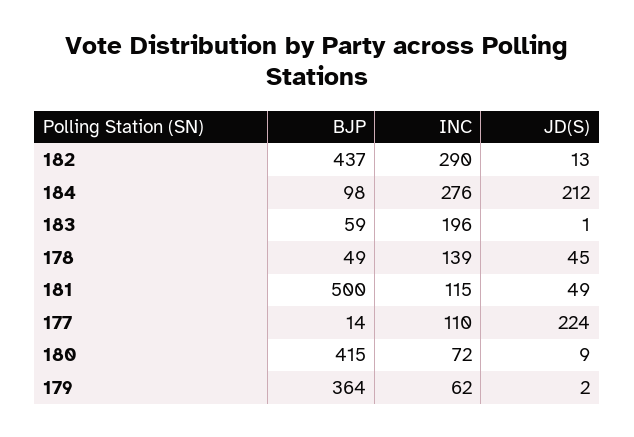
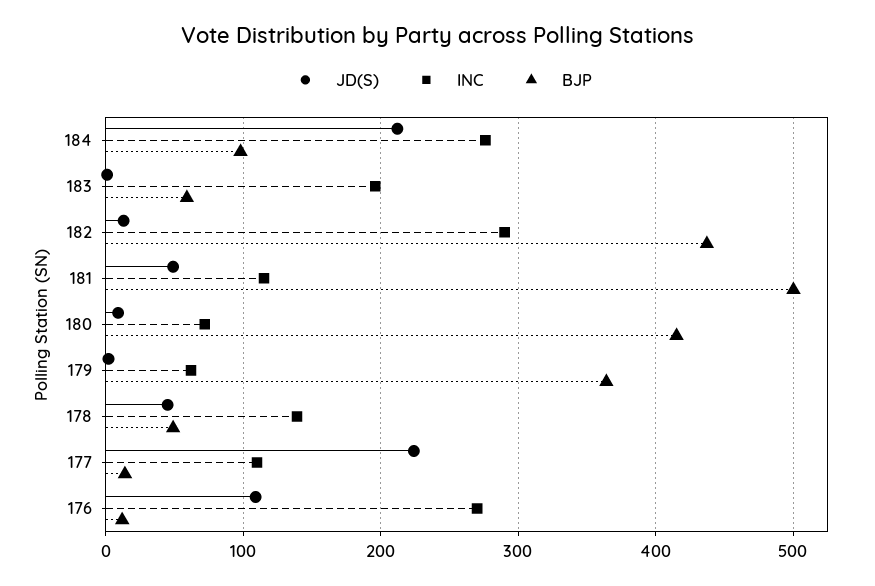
JD(S), 176: none -> 110
INC, 176: none -> 270
BJP, 176: none -> 10

